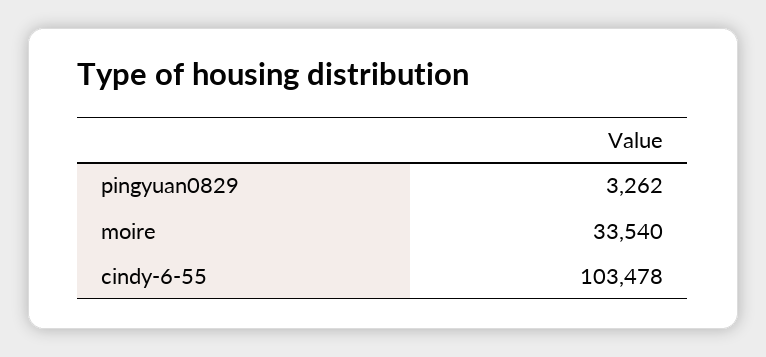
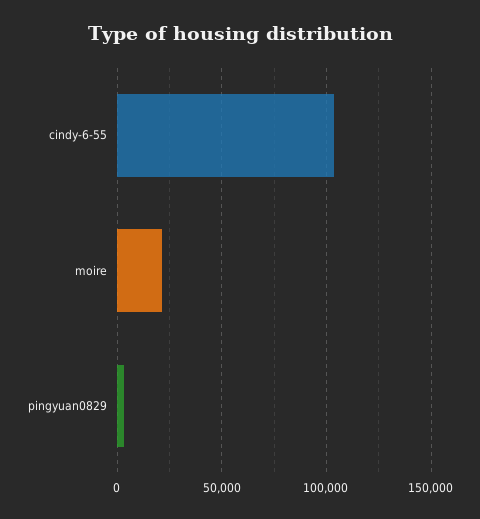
moire: 33540 -> 20000

